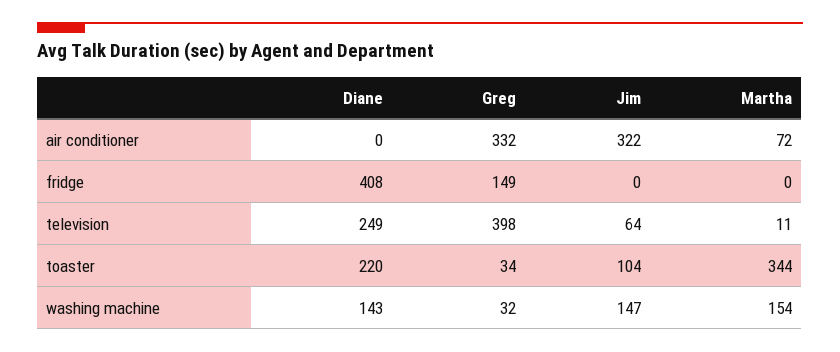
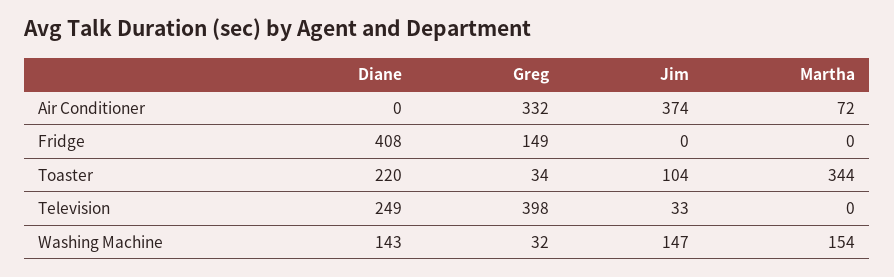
Jim, air conditioner: 322 -> 374
Jim, television: 64 -> 33
Martha, television: 11 -> 0

